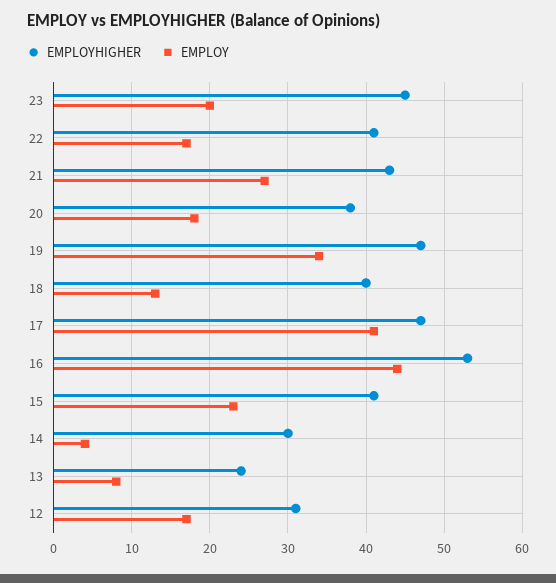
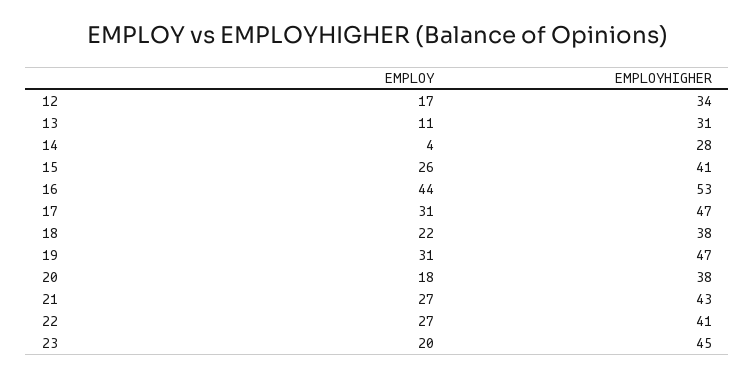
EMPLOY, 22: 17 -> 27
EMPLOY, 19: 34 -> 31
EMPLOYHIGHER, 18: 40 -> 38
EMPLOY, 18: 13 -> 22
EMPLOY, 17: 41 -> 31
EMPLOY, 15: 23 -> 26
EMPLOYHIGHER, 14: 30 -> 28
EMPLOYHIGHER, 13: 24 -> 31
EMPLOY, 13: 8 -> 11
EMPLOYHIGHER, 12: 31 -> 34

